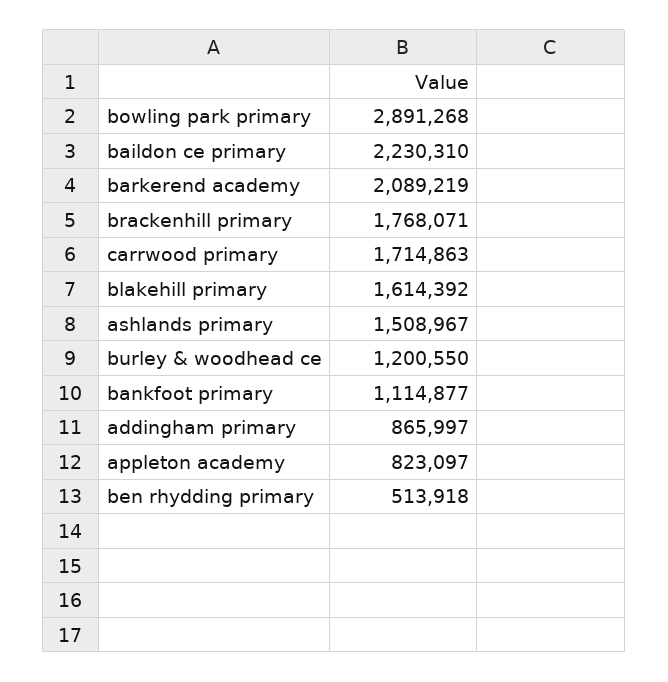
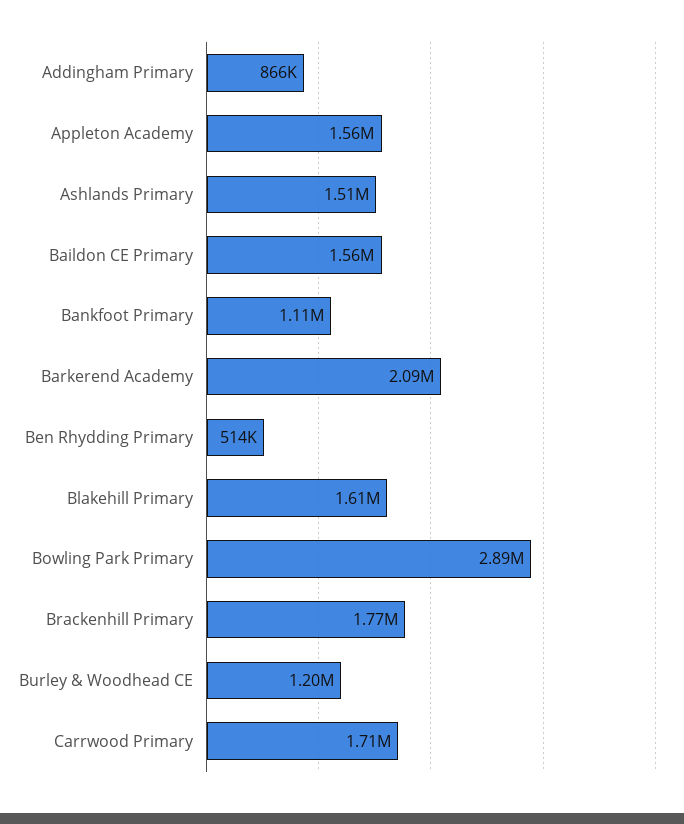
baildon ce primary: 2230310 -> 1560000
appleton academy: 823097 -> 1560000

